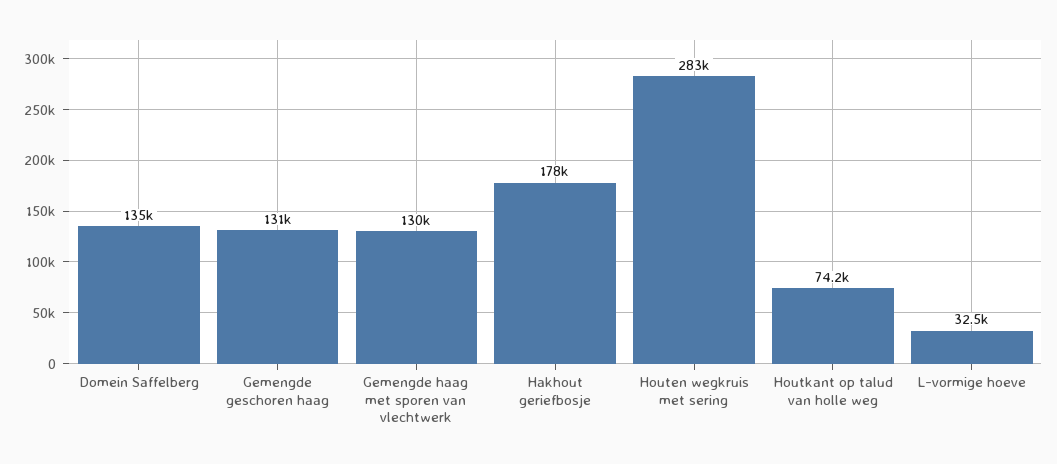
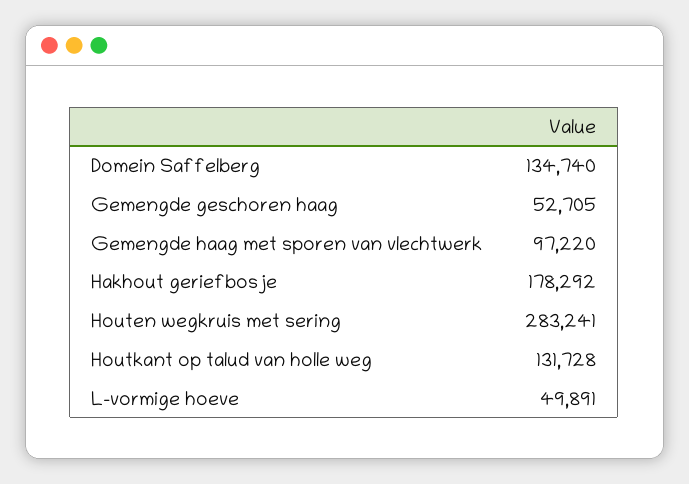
Gemengde geschoren haag: 131000 -> 52705
Gemengde haag met sporen van vlechtwerk: 130000 -> 97220
Houtkant op talud van holle weg: 74200 -> 131728
L-vormige hoeve: 32500 -> 49891

